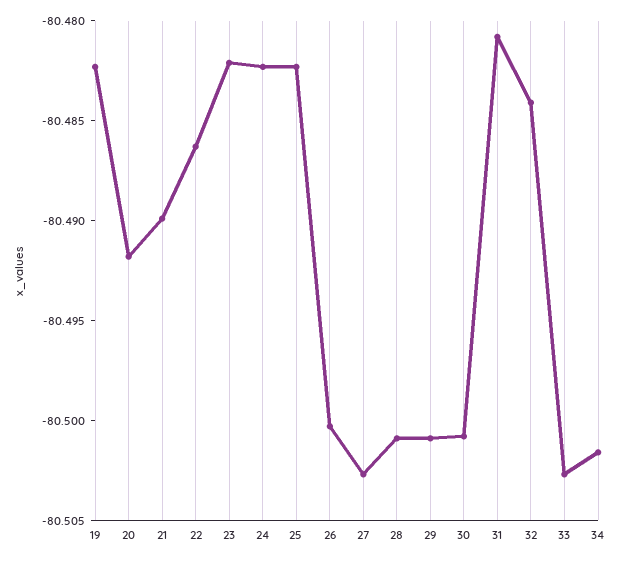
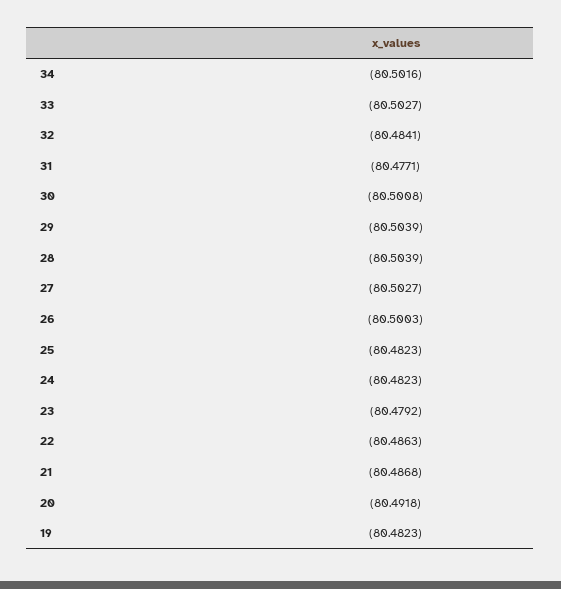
21: -80.49 -> -80.4868
23: -80.482 -> -80.4792
28: -80.501 -> -80.5039
29: -80.501 -> -80.5039
31: -80.481 -> -80.4771

